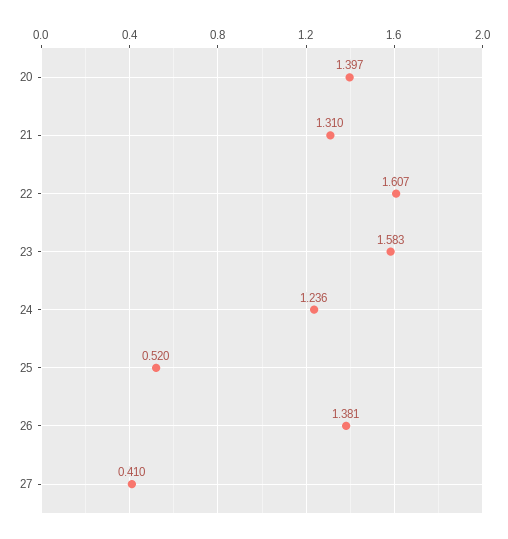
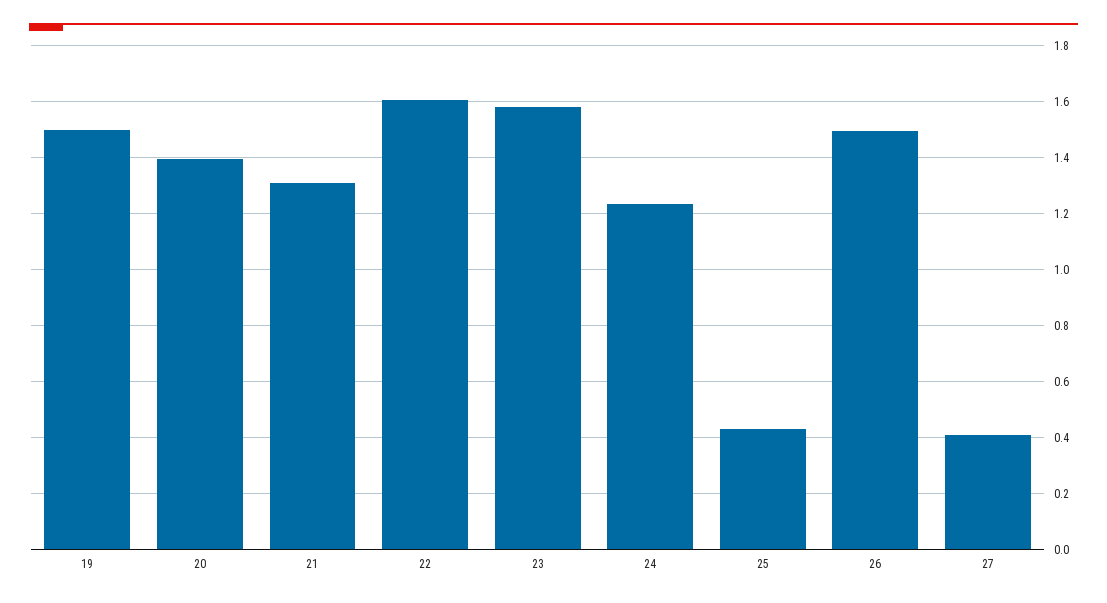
25: 0.52 -> 0.425
26: 1.381 -> 1.5
19: none -> 1.5

